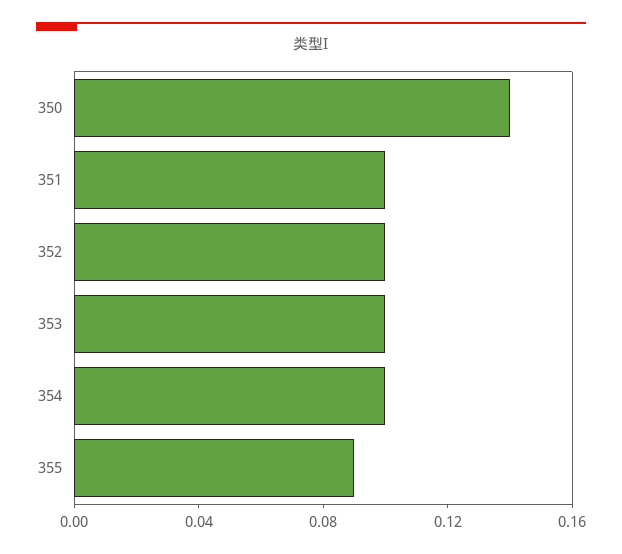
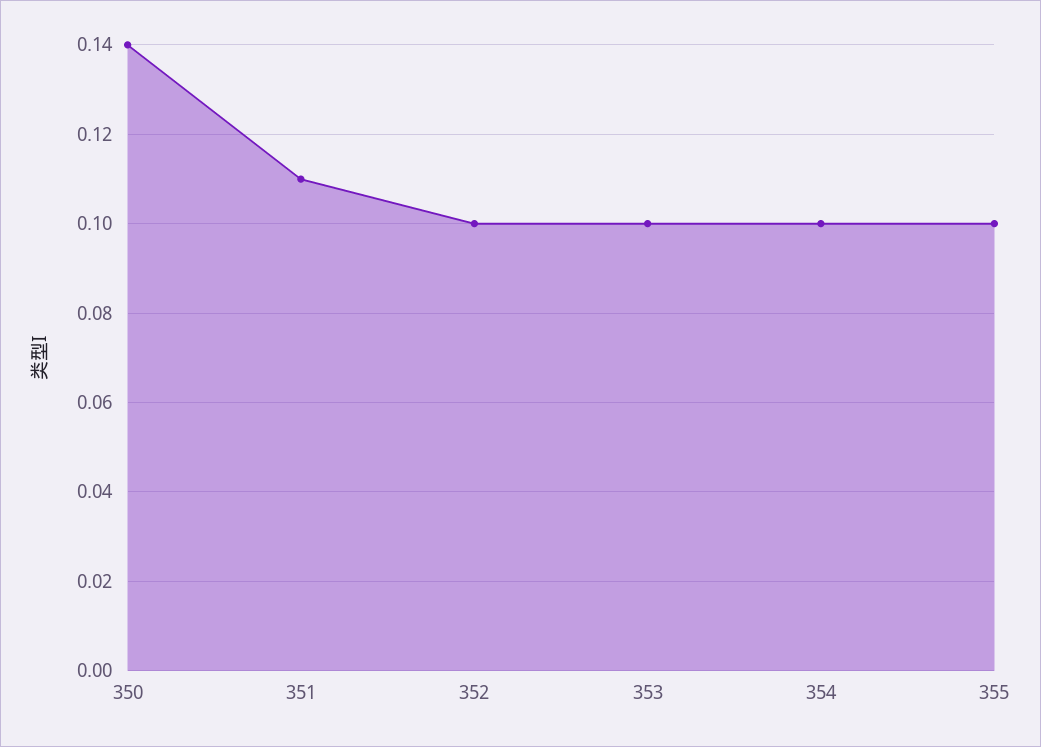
351: 0.1 -> 0.11
355: 0.09 -> 0.1

